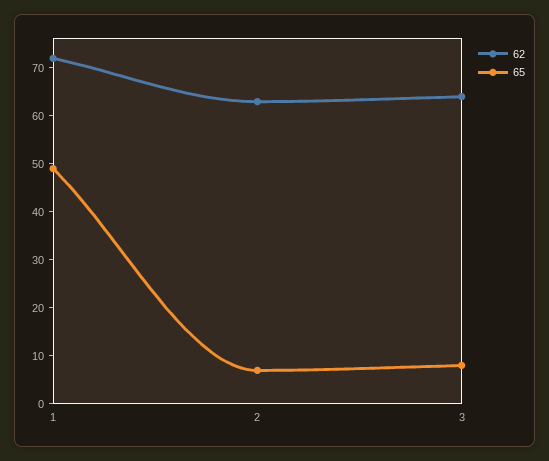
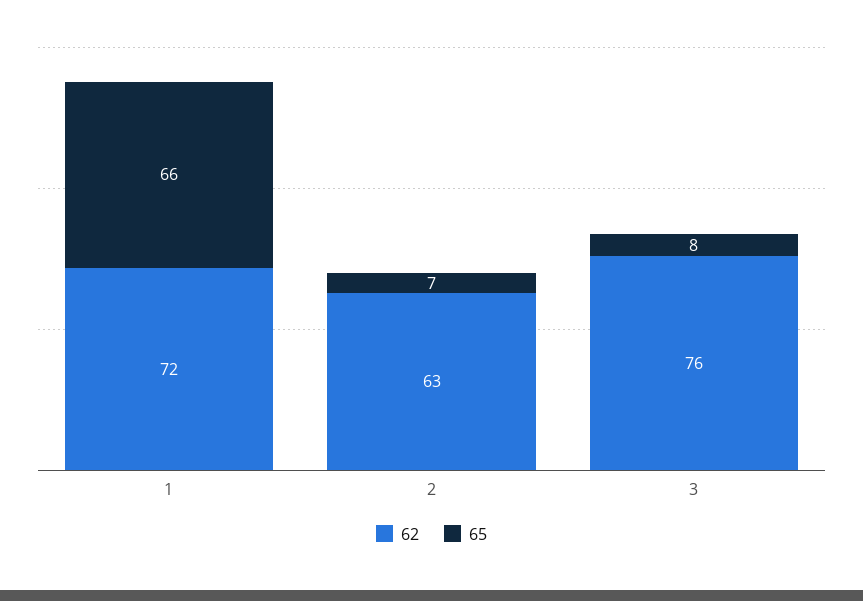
65, 1: 50 -> 66
62, 3: 65 -> 76

